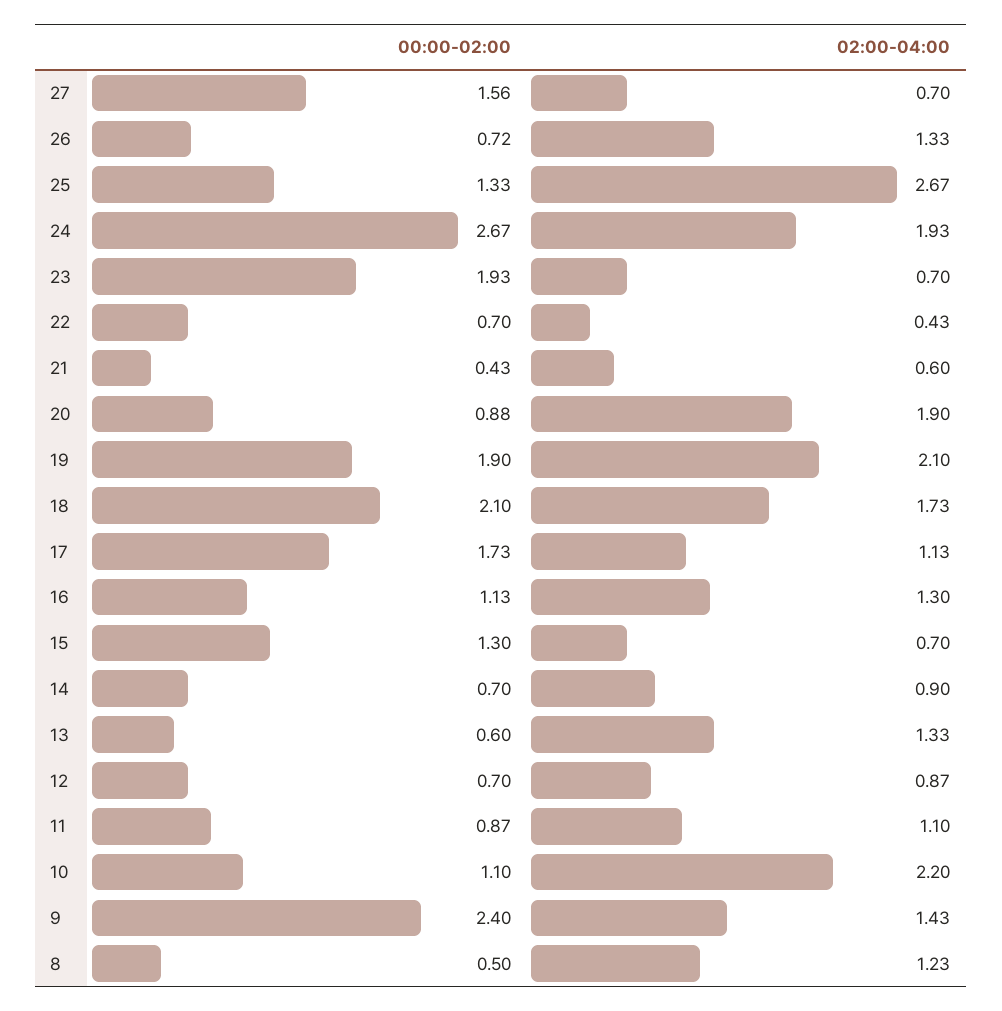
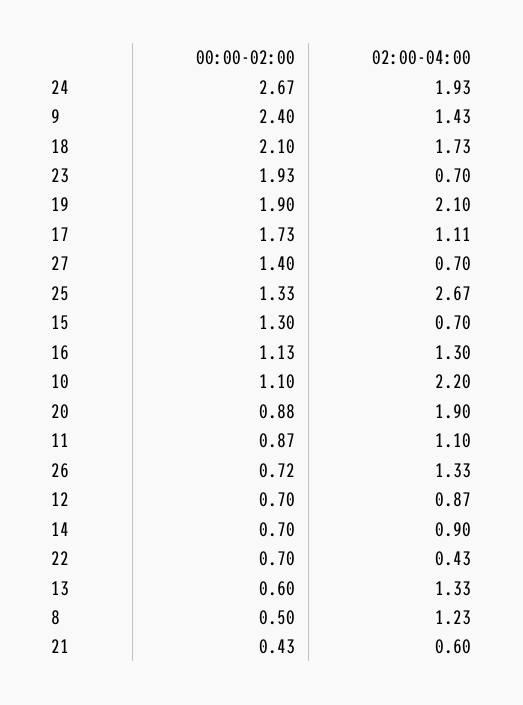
00:00-02:00, 27: 1.56 -> 1.4
02:00-04:00, 17: 1.13 -> 1.11

